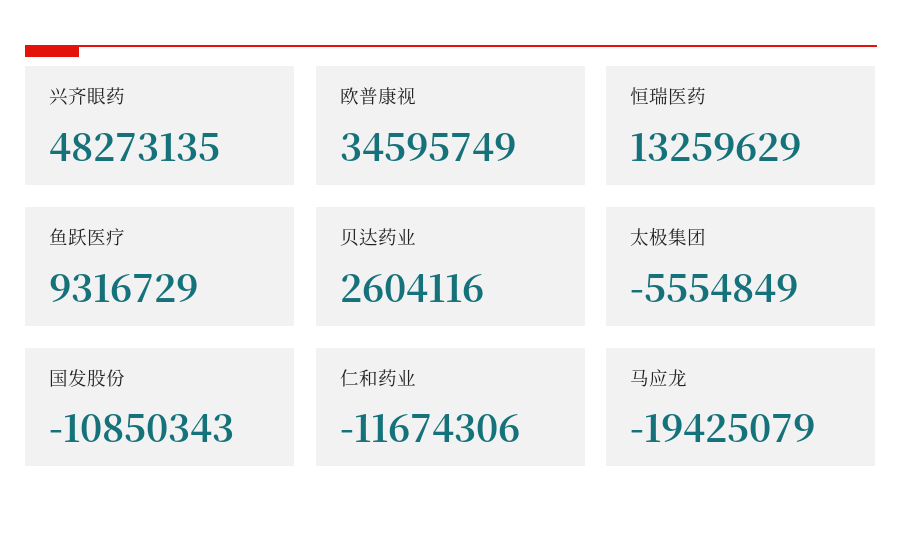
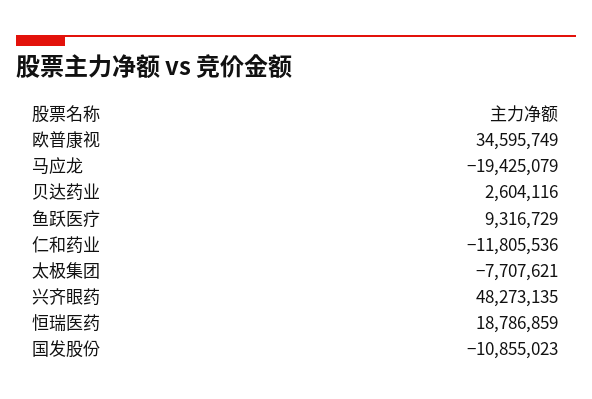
恒瑞医药: 13259629 -> 18786859
太极集团: -5554849 -> -7707621
国发股份: -10850343 -> -10855023
仁和药业: -11674306 -> -11805536

